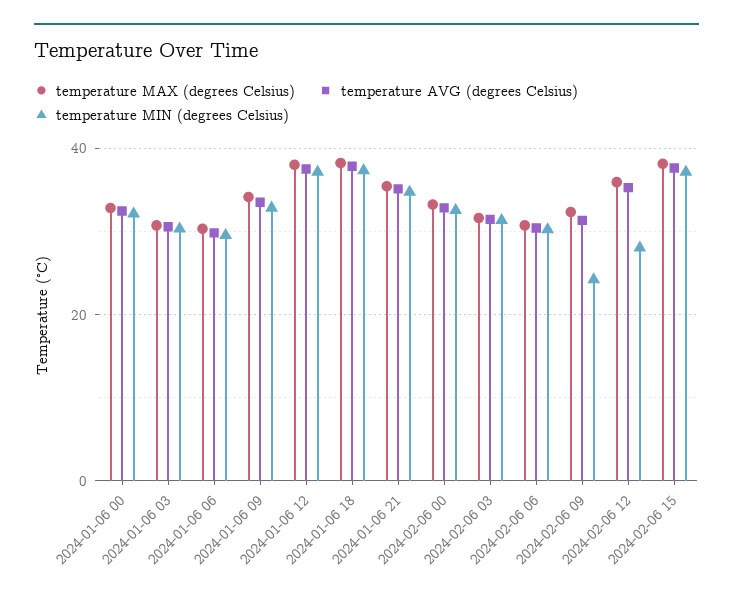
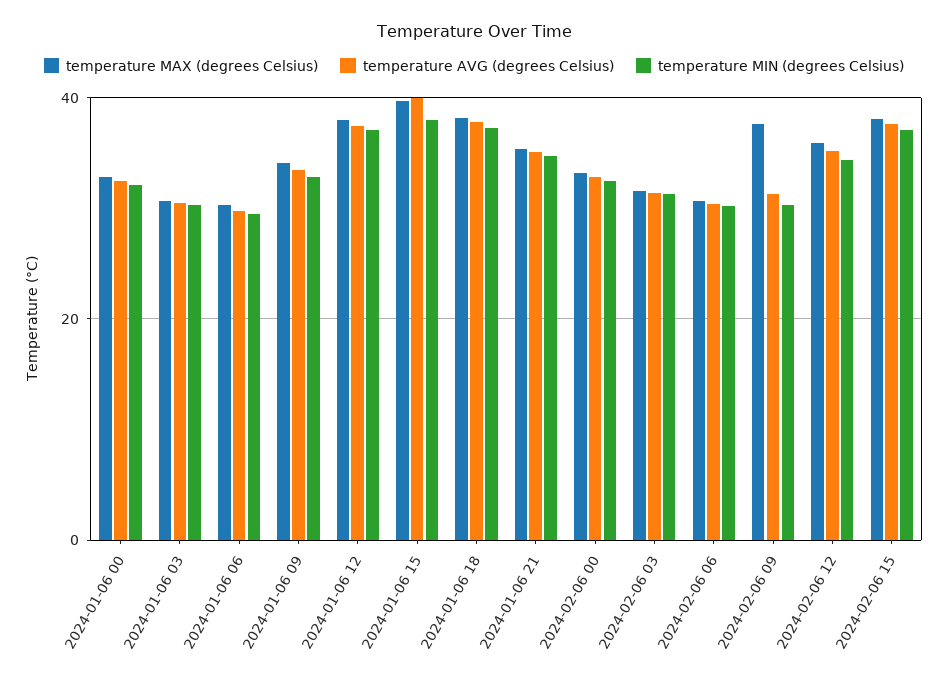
temperature MAX (degrees Celsius), 2024-02-06 09: 32 -> 38
temperature MIN (degrees Celsius), 2024-02-06 09: 24 -> 30
temperature MIN (degrees Celsius), 2024-02-06 12: 28 -> 34
temperature MAX (degrees Celsius), 2024-01-06 15: none -> 40
temperature AVG (degrees Celsius), 2024-01-06 15: none -> 40
temperature MIN (degrees Celsius), 2024-01-06 15: none -> 38

